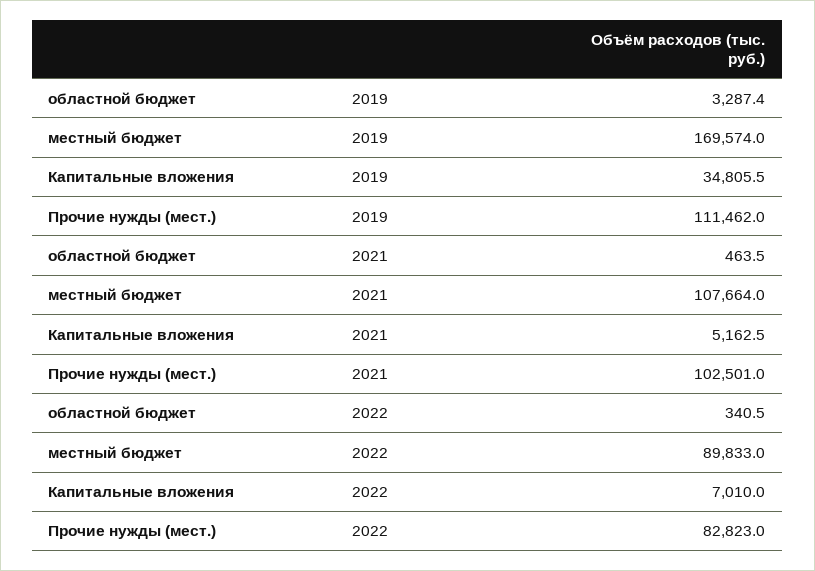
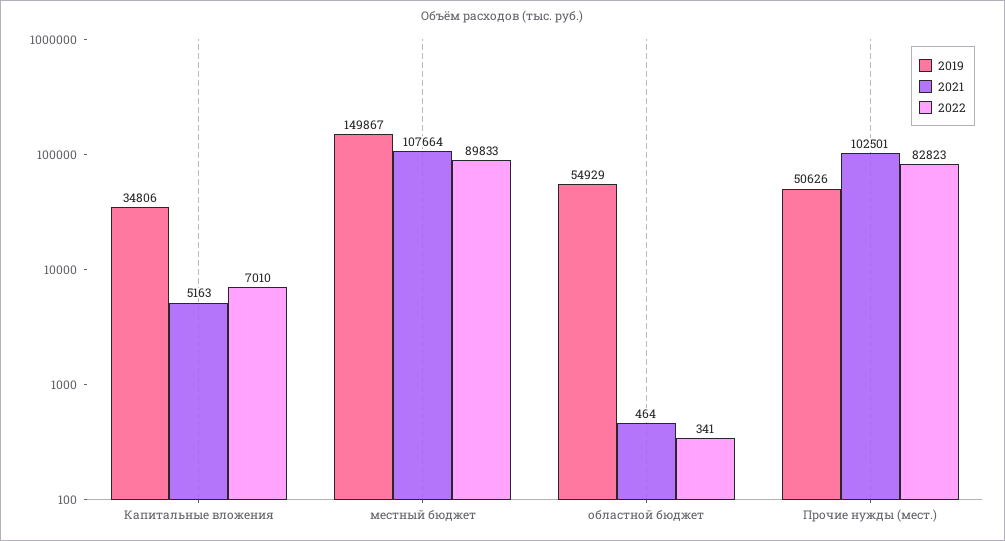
2019, областной бюджет: 3287.4 -> 54929
2019, местный бюджет: 169574 -> 149867
2019, Прочие нужды (мест.): 111462 -> 50626

